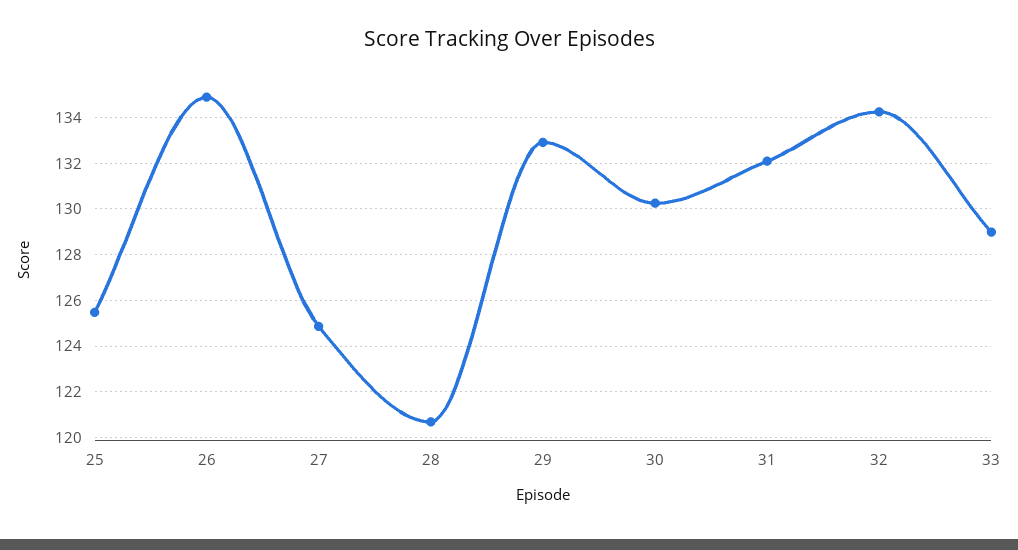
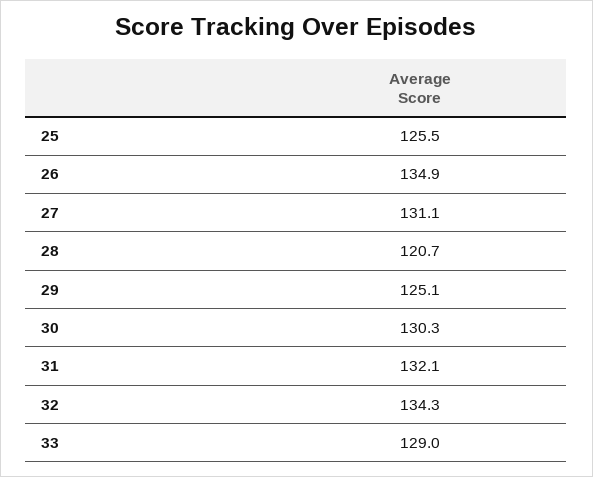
27: 125 -> 131.1
29: 133 -> 125.1

